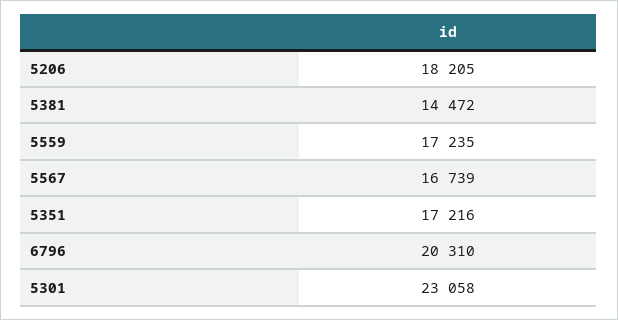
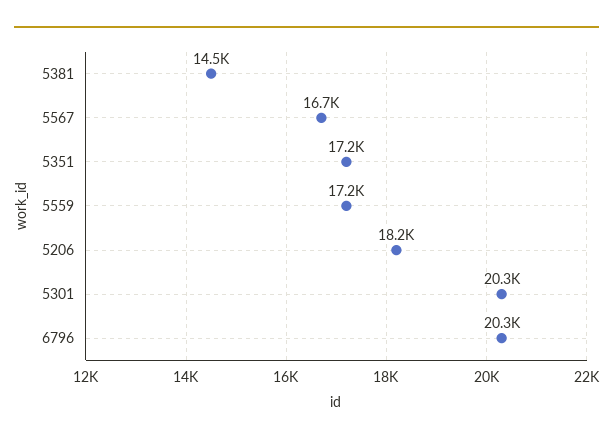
5301: 23058 -> 20300

